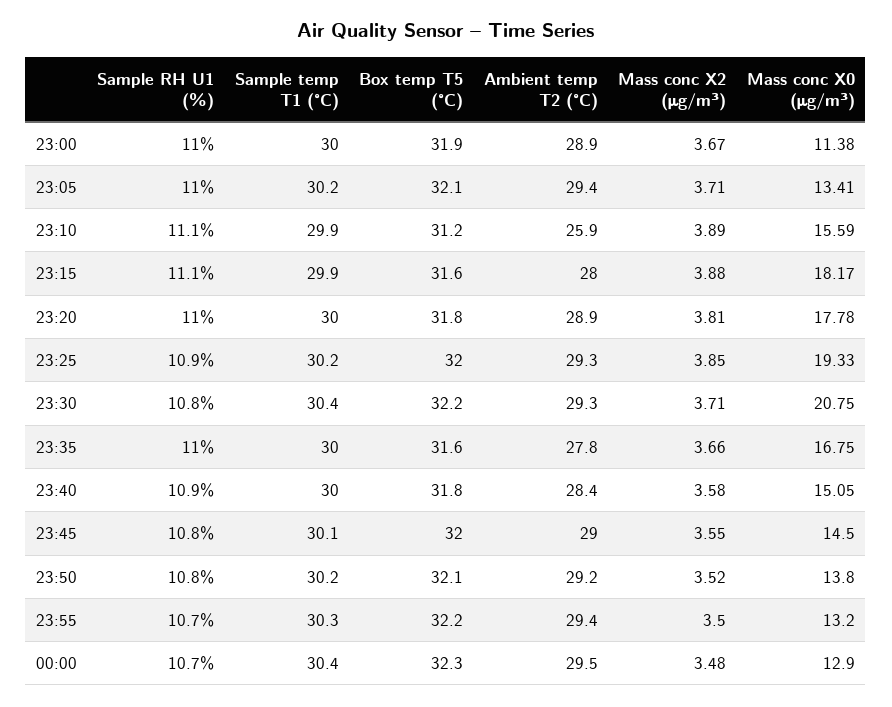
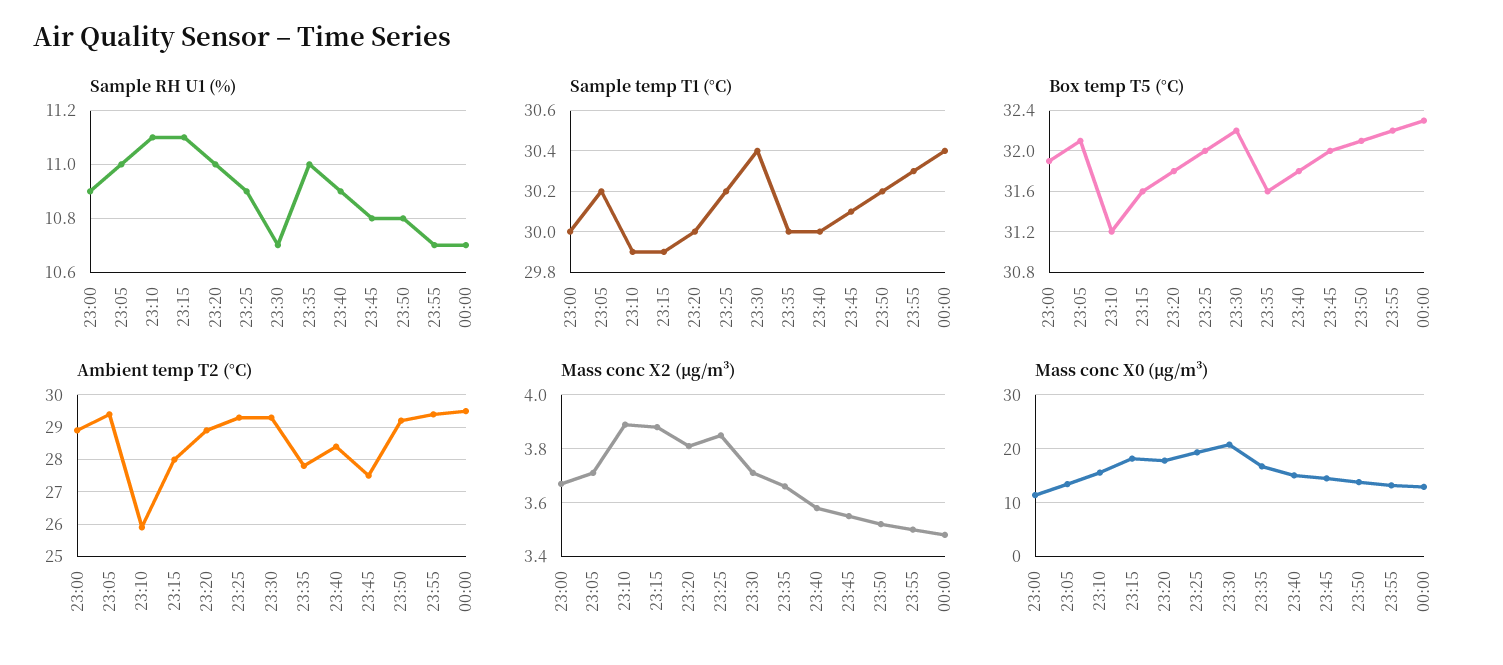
Sample RH U1 (%), 23:00: 11 -> 10.9
Sample RH U1 (%), 23:30: 10.8 -> 10.7
Ambient temp T2 (°C), 23:45: 29 -> 27.5

